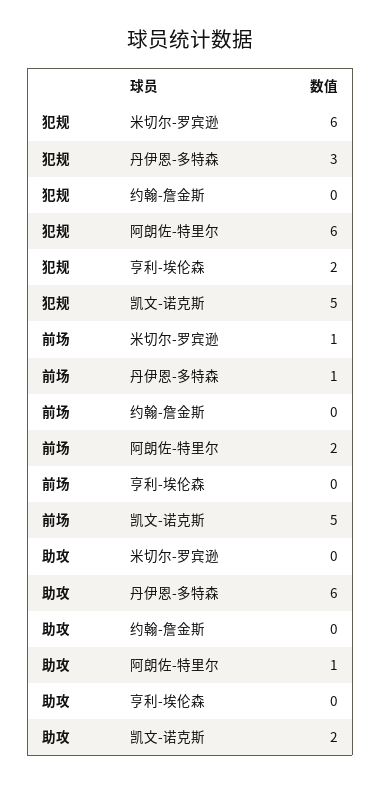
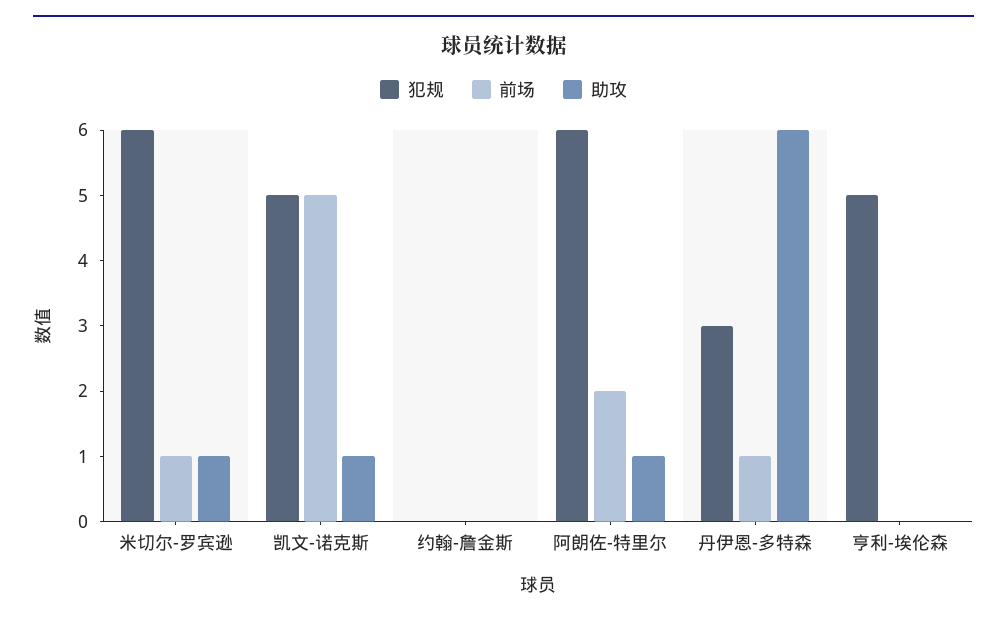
犯规, 亨利-埃伦森: 2 -> 5
助攻, 米切尔-罗宾逊: 0 -> 1
助攻, 凯文-诺克斯: 2 -> 1

